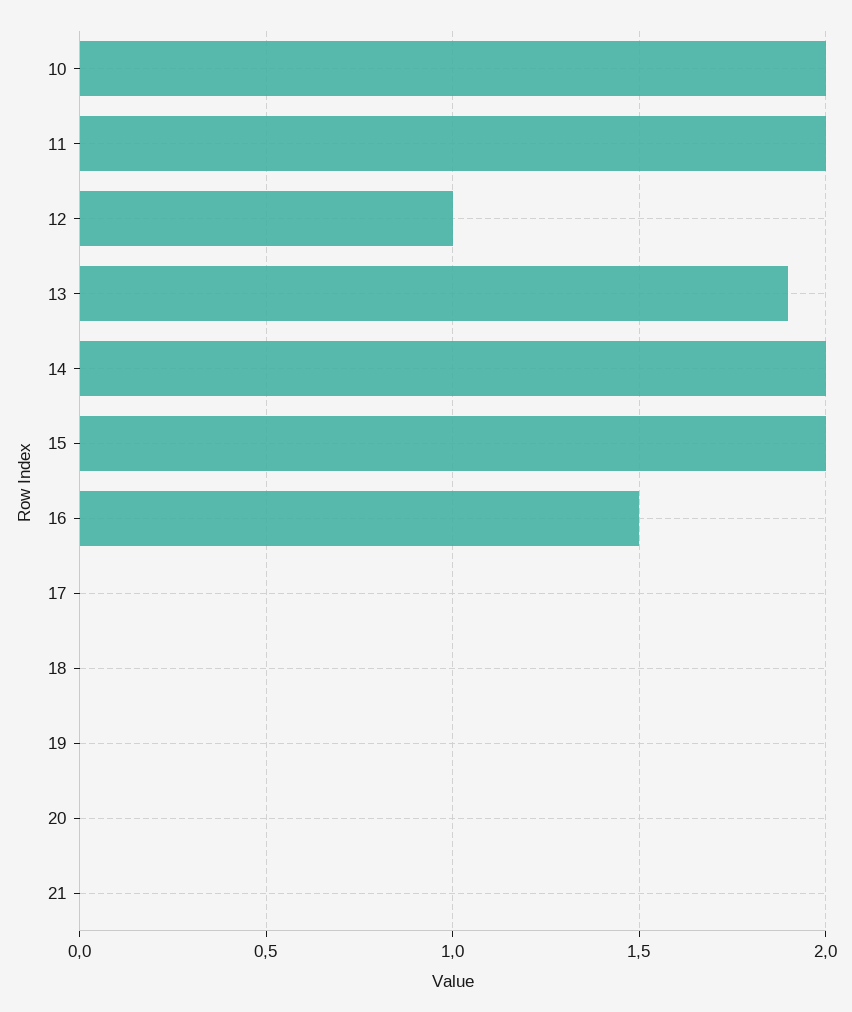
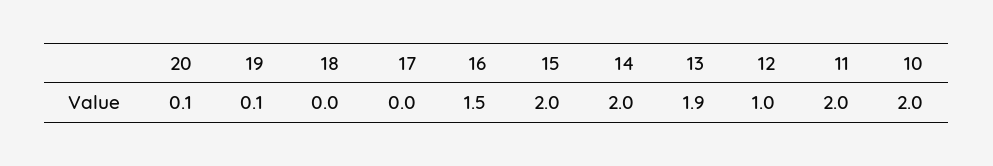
19: 0 -> 0.1
20: 0 -> 0.1
21: 0 -> none

